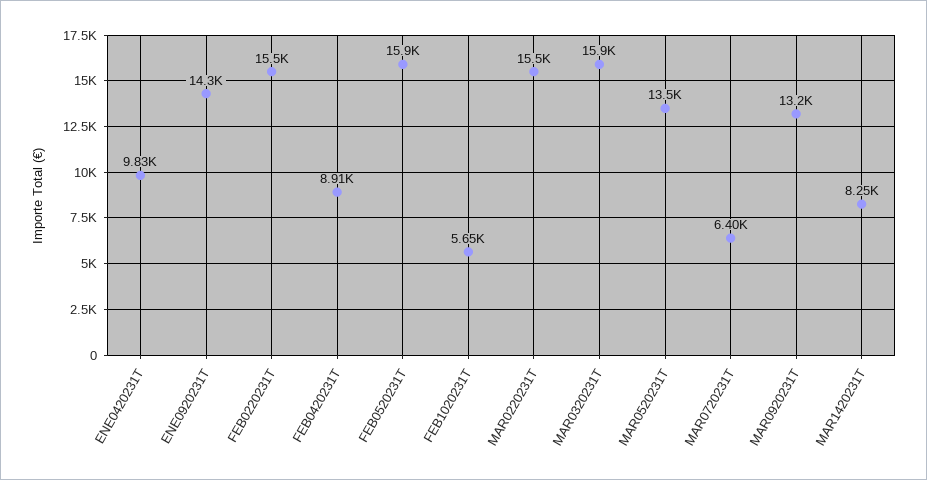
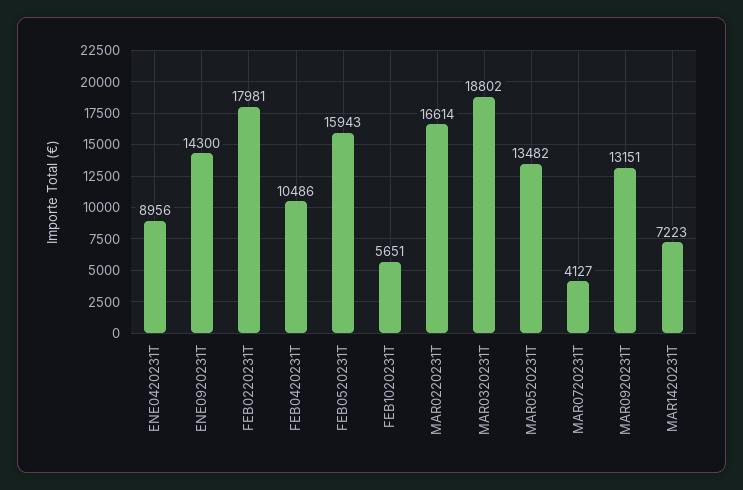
ENE0420231T: 9830 -> 8956
FEB0220231T: 15500 -> 17981
FEB0420231T: 8910 -> 10486
MAR0220231T: 15500 -> 16614
MAR0320231T: 15900 -> 18802
MAR0720231T: 6400 -> 4127
MAR1420231T: 8250 -> 7223

